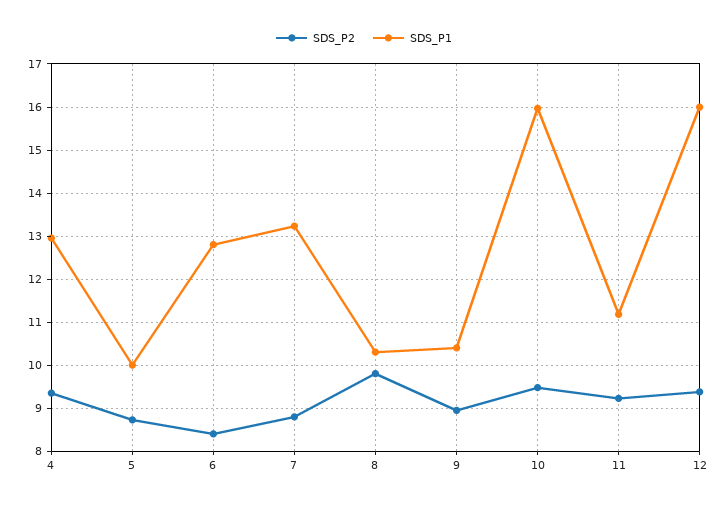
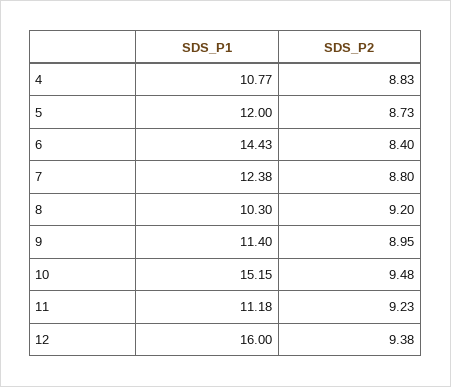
SDS_P2, 4: 9.4 -> 8.83
SDS_P1, 4: 13 -> 10.77
SDS_P1, 5: 10 -> 12
SDS_P1, 6: 12.8 -> 14.43
SDS_P1, 7: 13.2 -> 12.38
SDS_P2, 8: 9.8 -> 9.2
SDS_P1, 9: 10.4 -> 11.4
SDS_P1, 10: 16 -> 15.15

